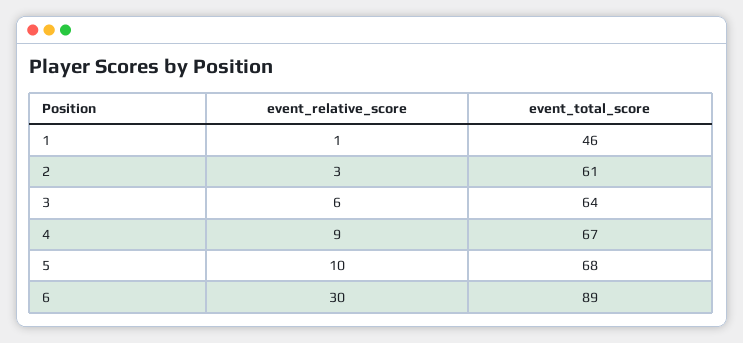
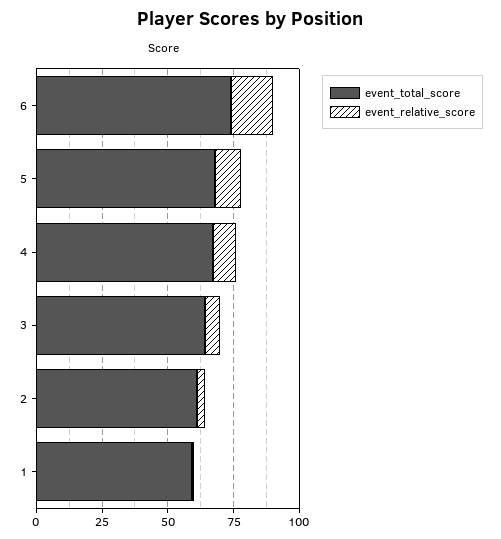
event_total_score, 1: 46 -> 60
event_relative_score, 6: 30 -> 15
event_total_score, 6: 89 -> 75

